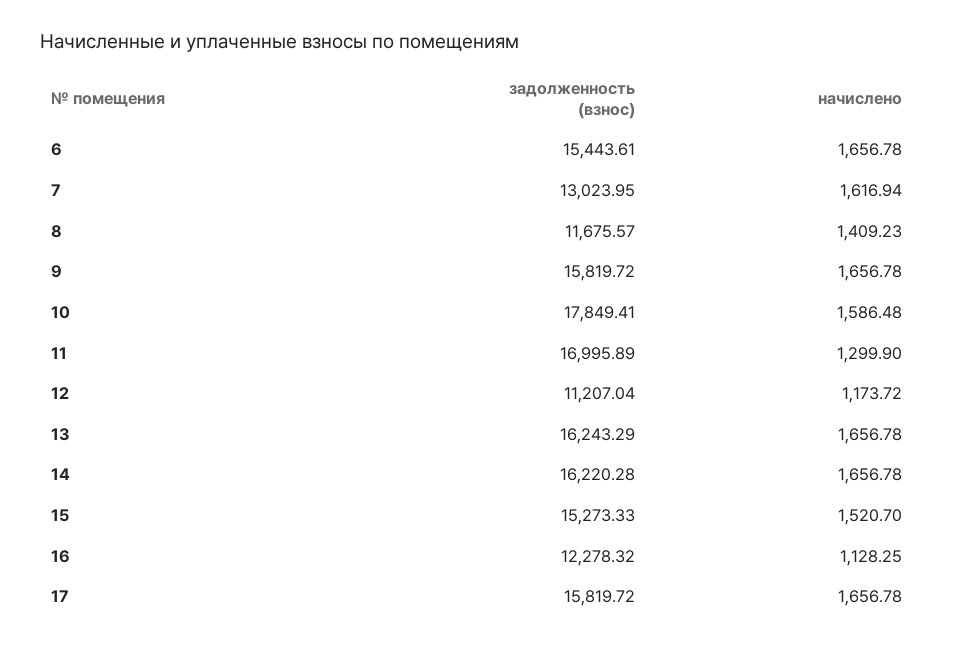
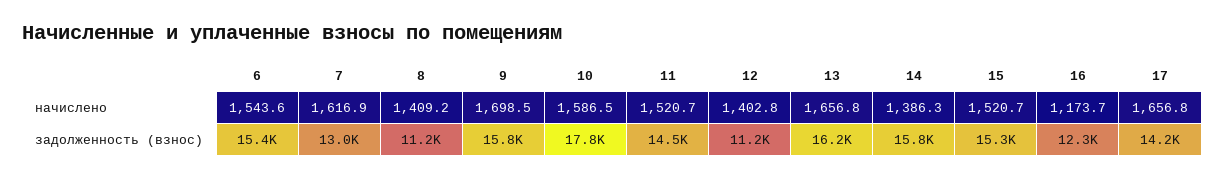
начислено, 6: 1656.78 -> 1543.6
задолженность (взнос), 8: 11675.57 -> 11200
начислено, 9: 1656.78 -> 1698.5
задолженность (взнос), 11: 16995.89 -> 14500
начислено, 11: 1299.9 -> 1520.7
начислено, 12: 1173.72 -> 1402.8
задолженность (взнос), 14: 16220.28 -> 15800
начислено, 14: 1656.78 -> 1386.3
начислено, 16: 1128.25 -> 1173.7
задолженность (взнос), 17: 15819.72 -> 14200

